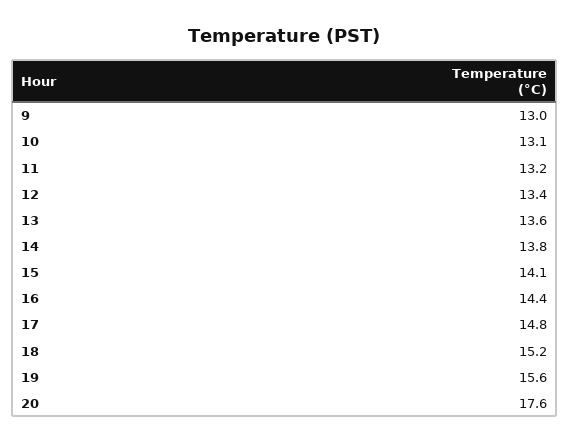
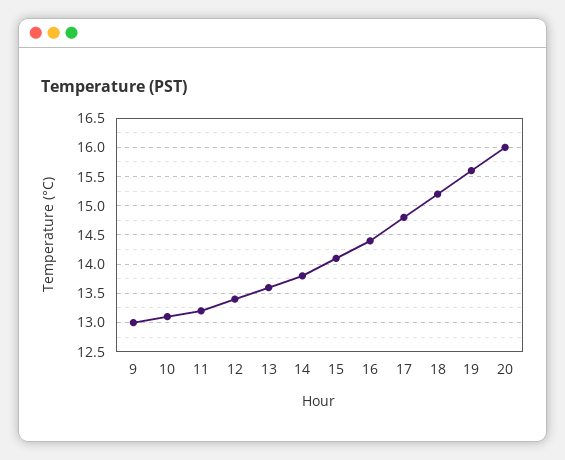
20: 17.6 -> 16

